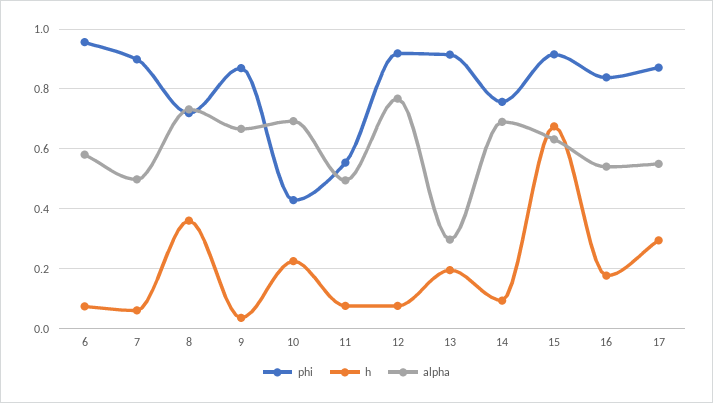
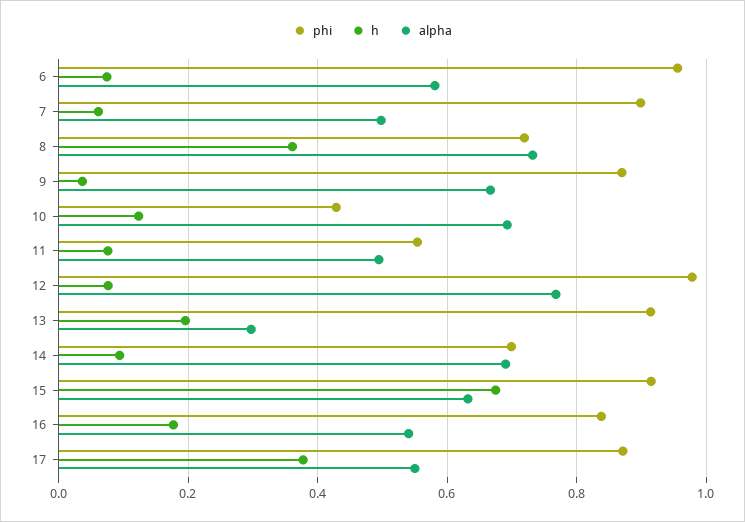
h, 10: 0.225 -> 0.12
phi, 12: 0.925 -> 0.98
phi, 14: 0.75 -> 0.7
h, 17: 0.3 -> 0.38

